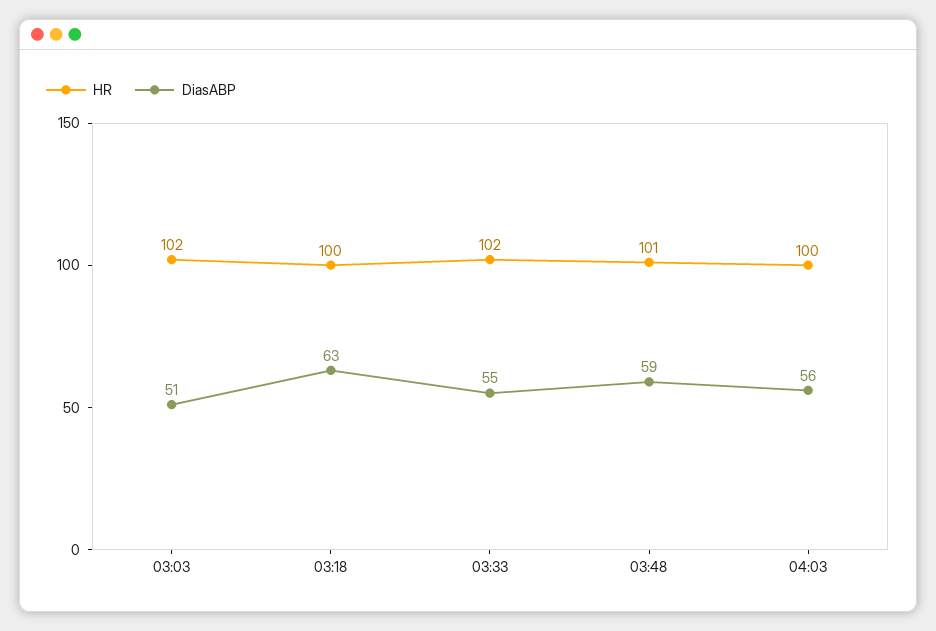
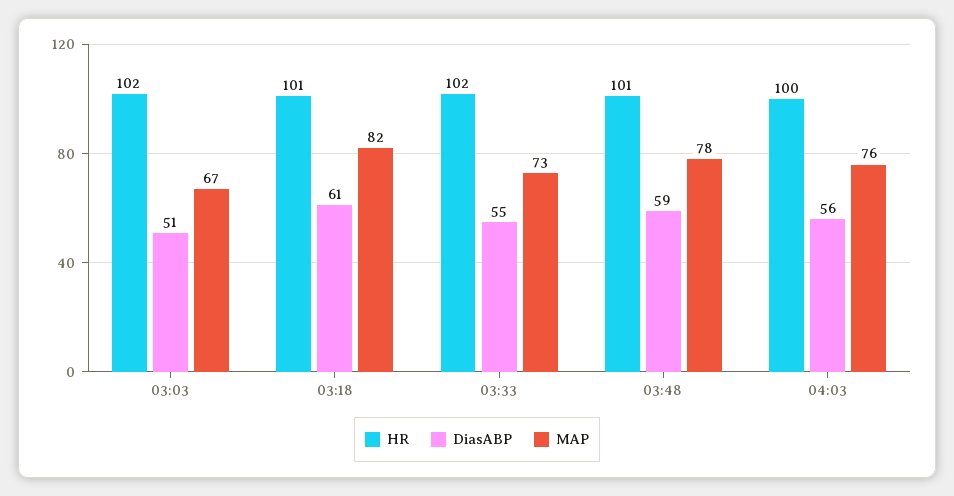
HR, 03:18: 100 -> 101
DiasABP, 03:18: 63 -> 61
MAP, 03:03: none -> 67
MAP, 03:18: none -> 82
MAP, 03:33: none -> 73
MAP, 03:48: none -> 78
MAP, 04:03: none -> 76

